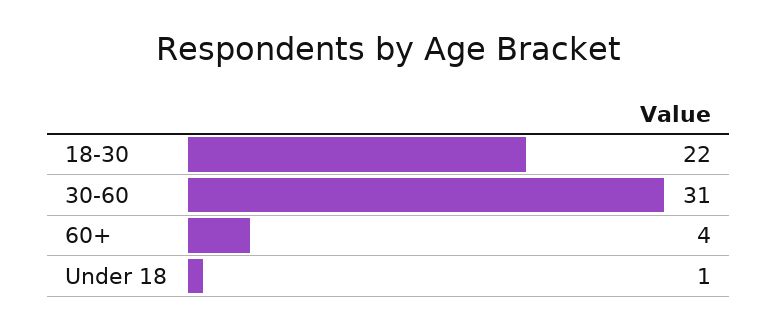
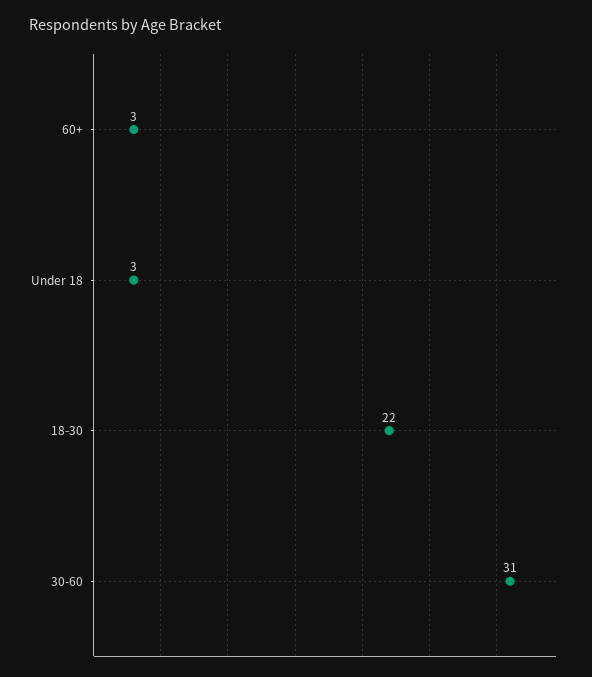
60+: 4 -> 3
Under 18: 1 -> 3

